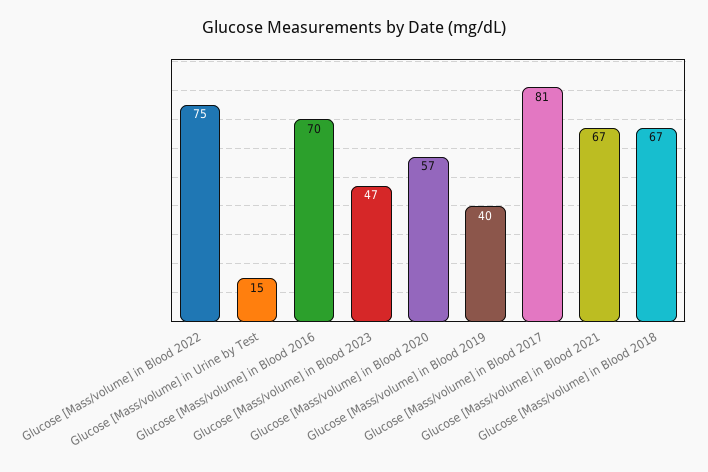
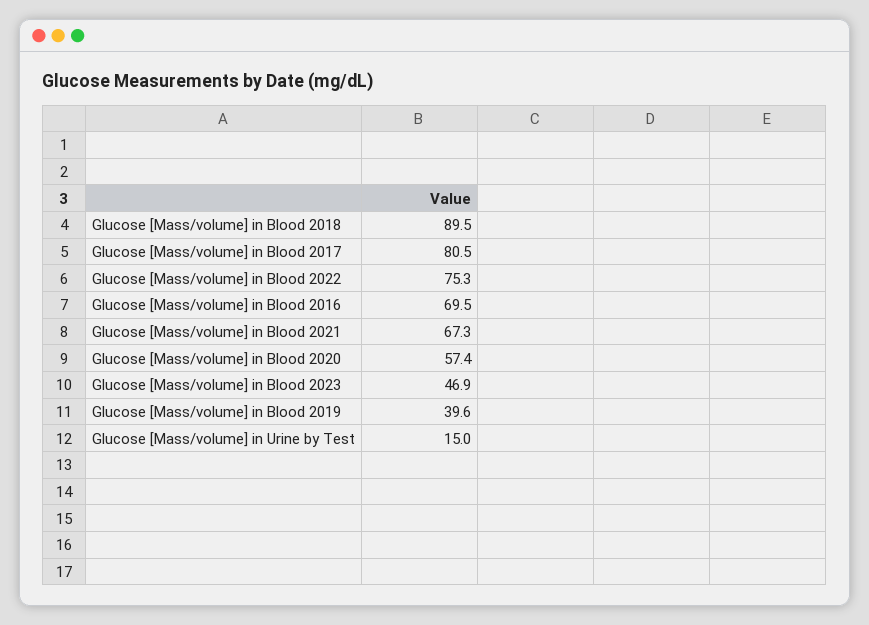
Glucose [Mass/volume] in Blood 2018: 67 -> 89.5

